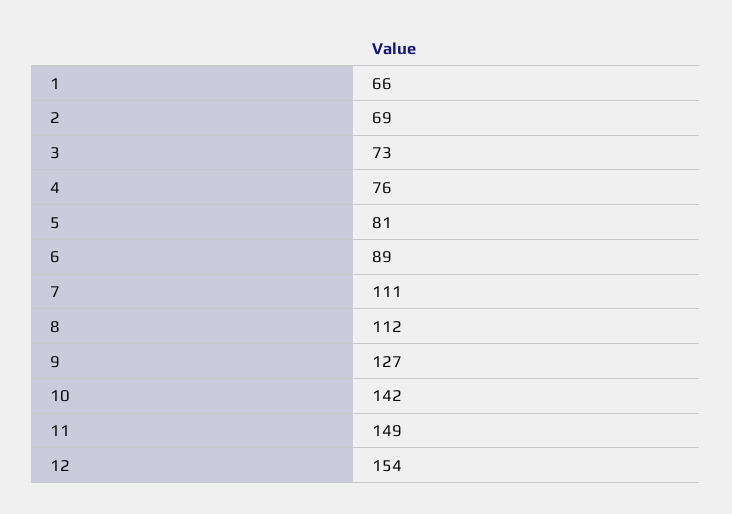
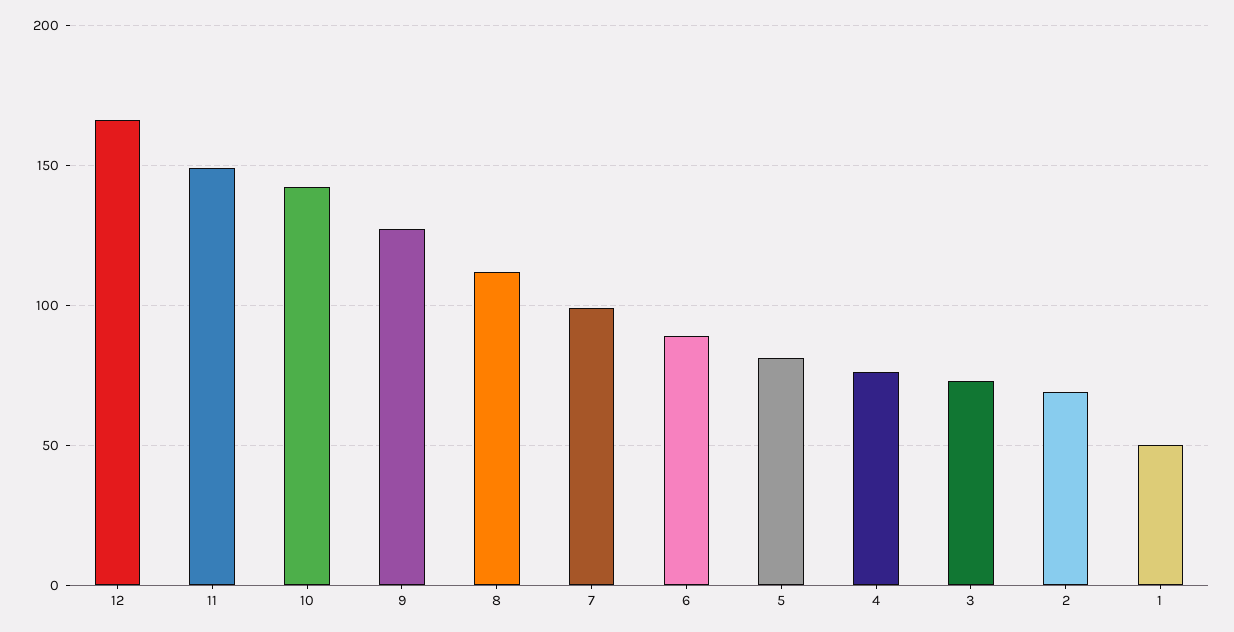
1: 66 -> 50
7: 111 -> 100
12: 154 -> 165

